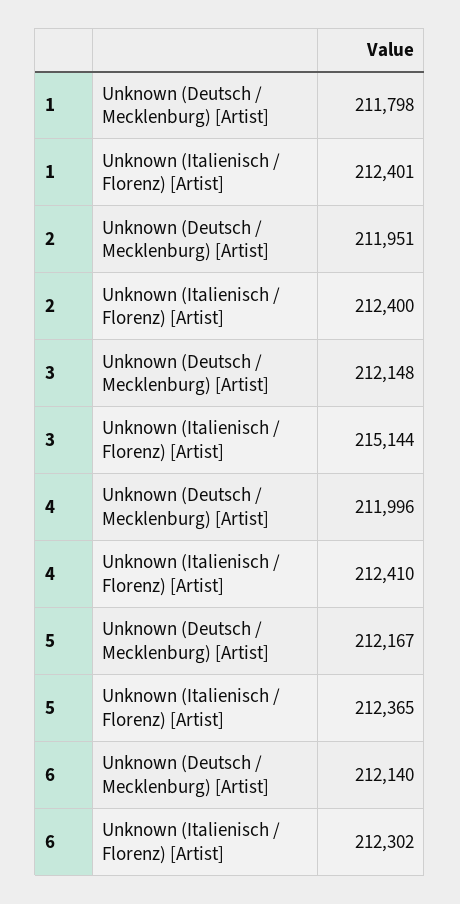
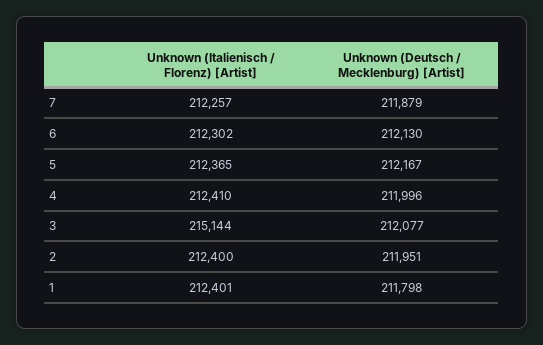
3, Unknown (Deutsch / Mecklenburg) [Artist]: 212148 -> 212077
6, Unknown (Deutsch / Mecklenburg) [Artist]: 212140 -> 212130
7, Unknown (Italienisch / Florenz) [Artist]: none -> 212257
7, Unknown (Deutsch / Mecklenburg) [Artist]: none -> 211879

